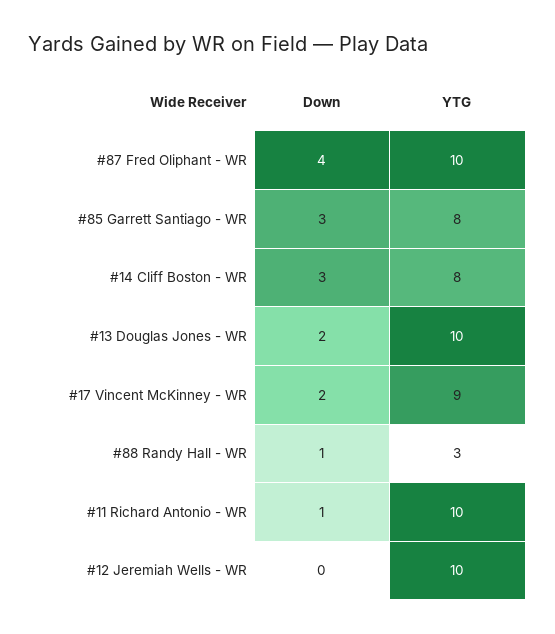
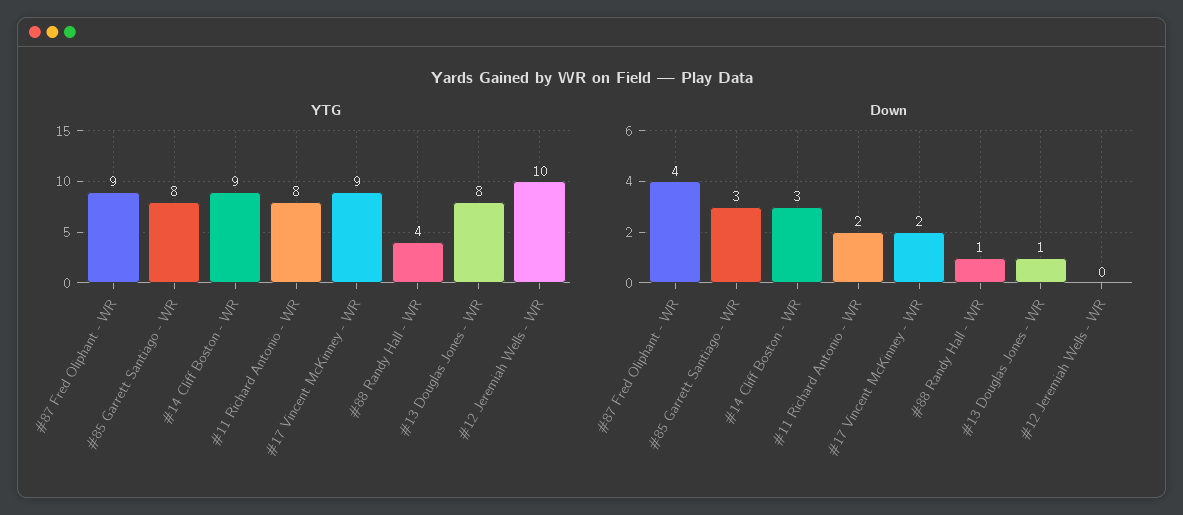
YTG, #87 Fred Oliphant - WR: 10 -> 9
YTG, #14 Cliff Boston - WR: 8 -> 9
Down, #13 Douglas Jones - WR: 2 -> 1
YTG, #13 Douglas Jones - WR: 10 -> 8
YTG, #88 Randy Hall - WR: 3 -> 4
Down, #11 Richard Antonio - WR: 1 -> 2
YTG, #11 Richard Antonio - WR: 10 -> 8

